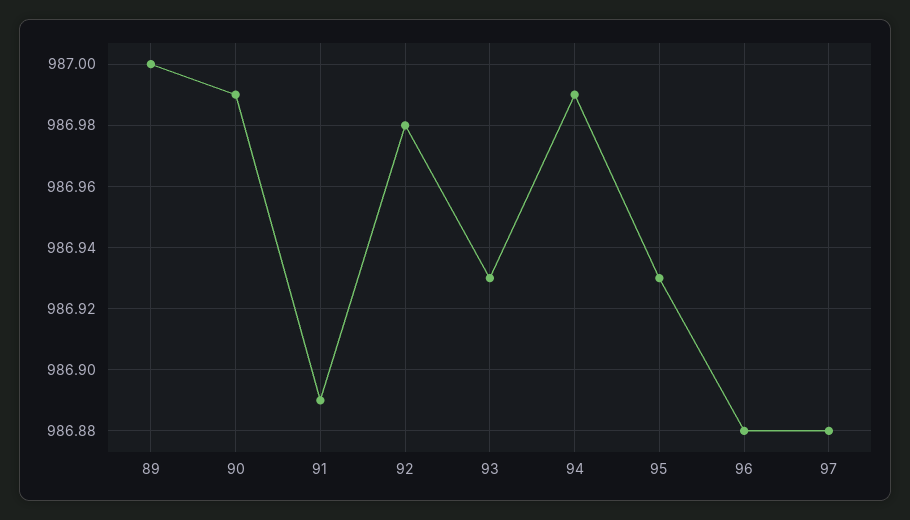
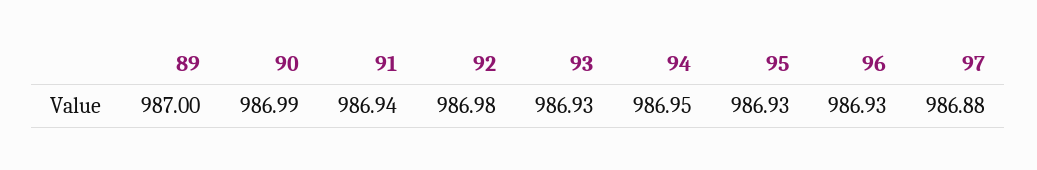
91: 986.89 -> 986.94
94: 986.99 -> 986.95
96: 986.88 -> 986.93

